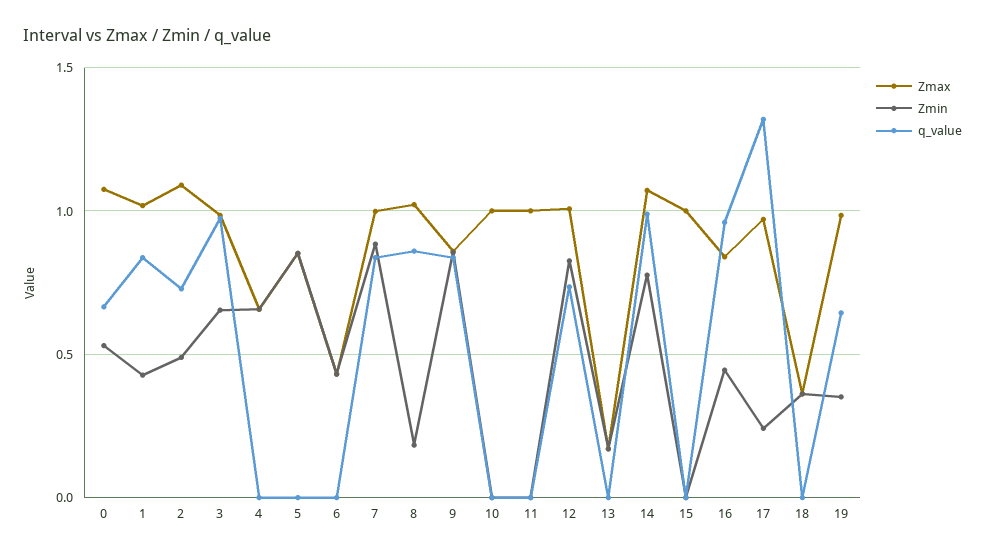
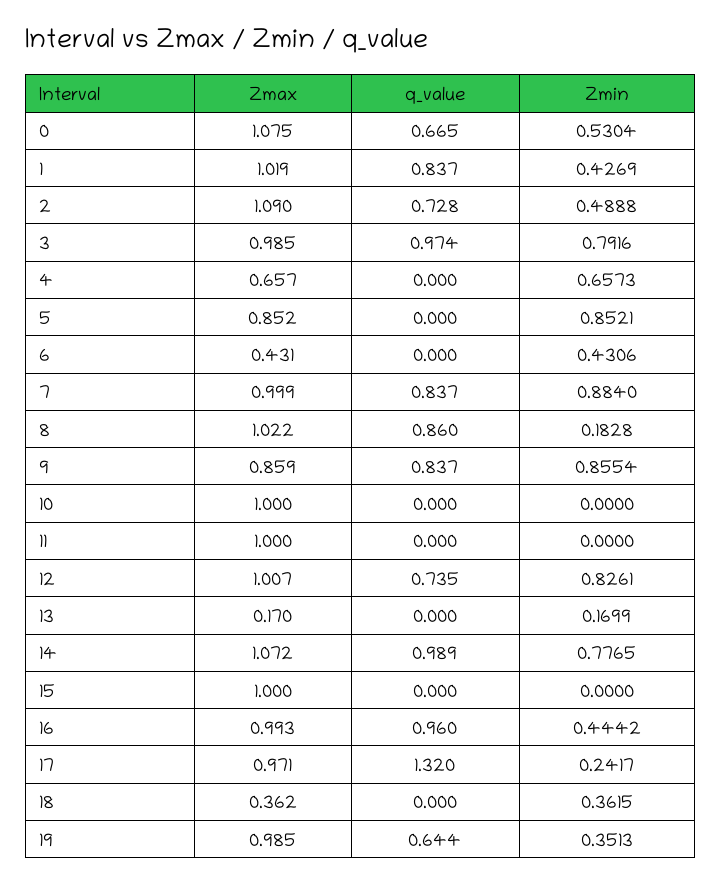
Zmin, 3: 0.65 -> 0.7916
Zmax, 16: 0.85 -> 0.993

